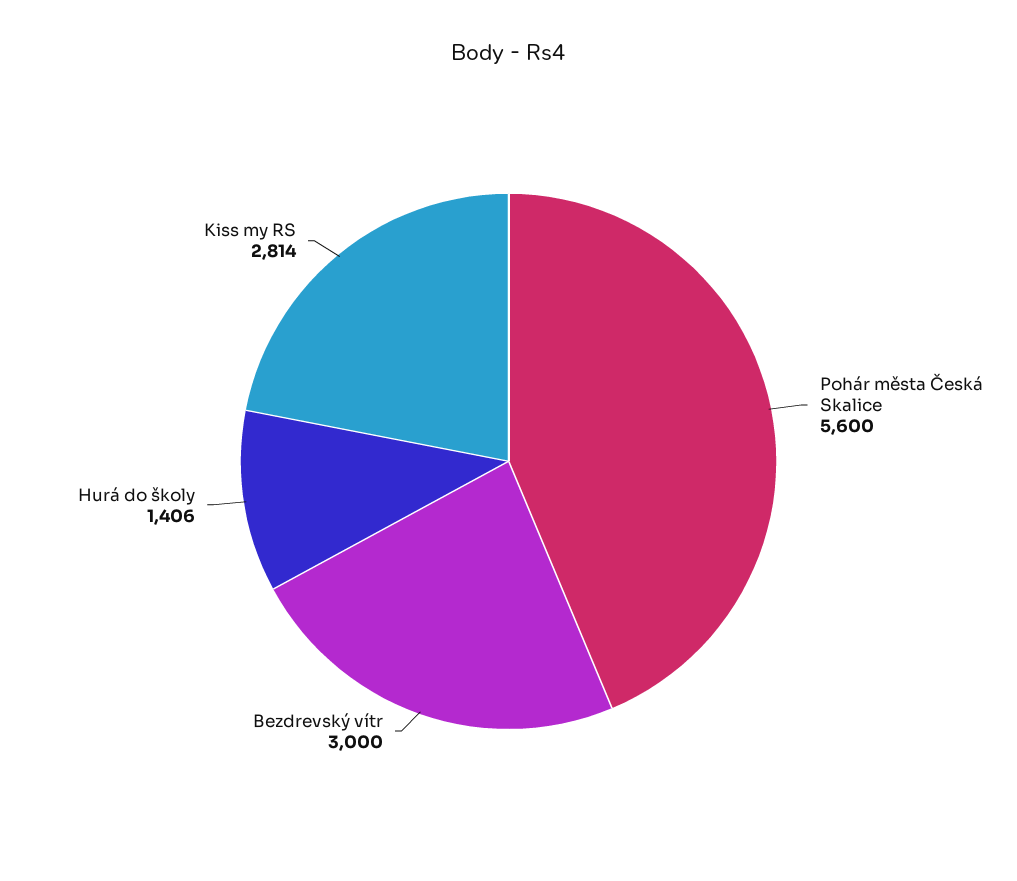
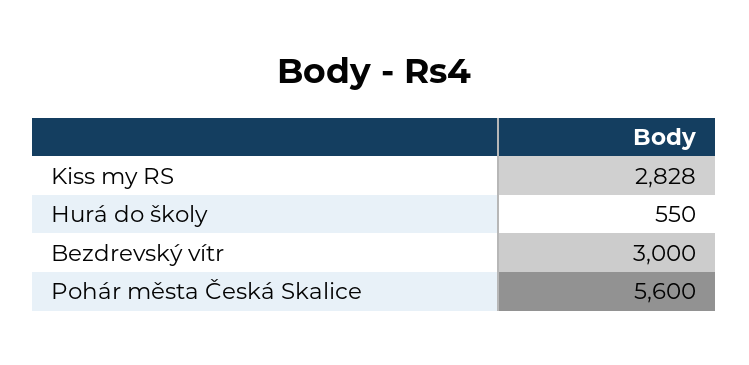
Hurá do školy: 1406 -> 550
Kiss my RS: 2814 -> 2828

